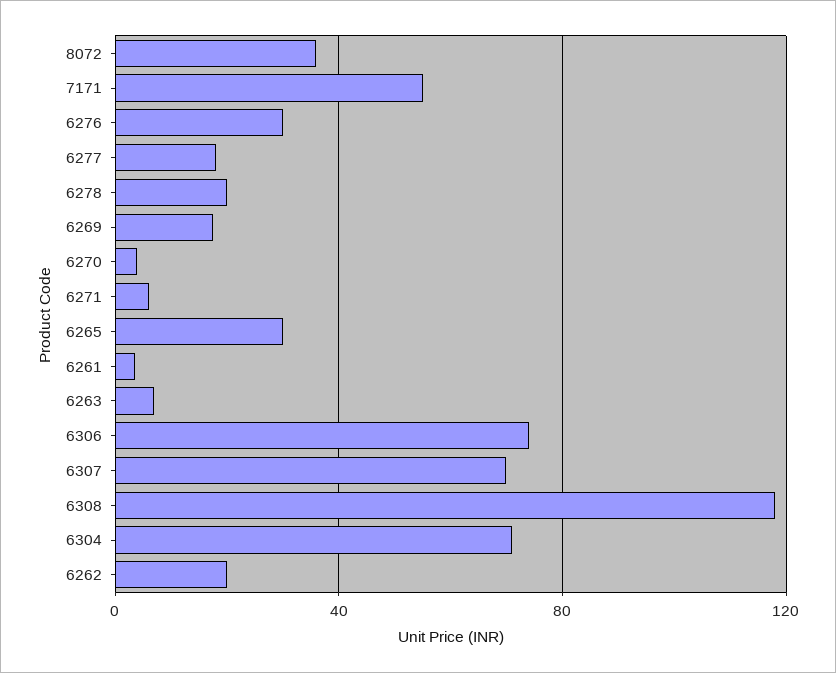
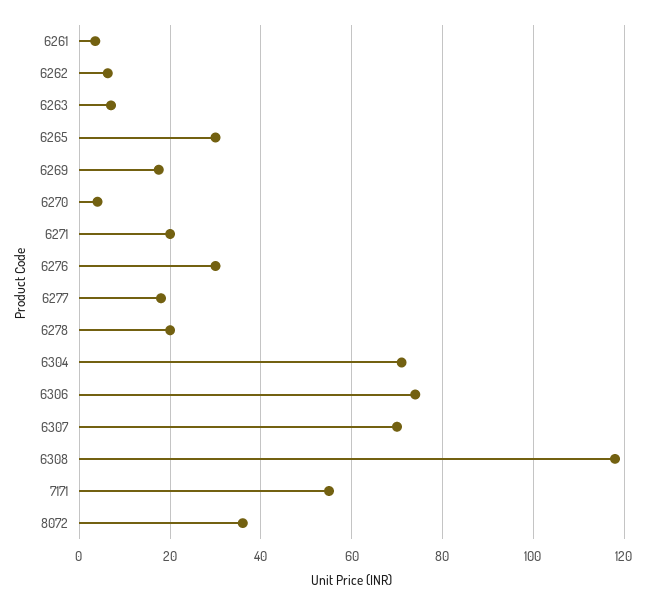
6271: 5 -> 20
6262: 20 -> 6

